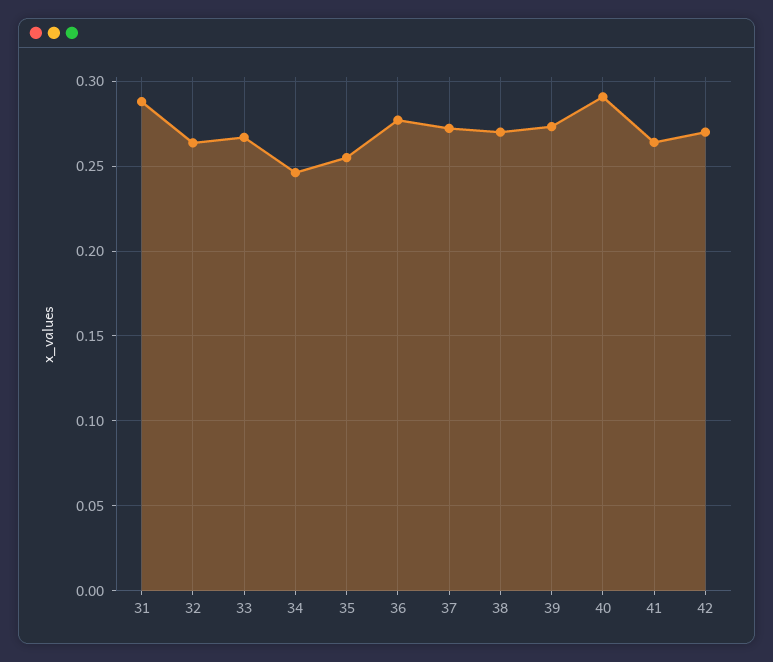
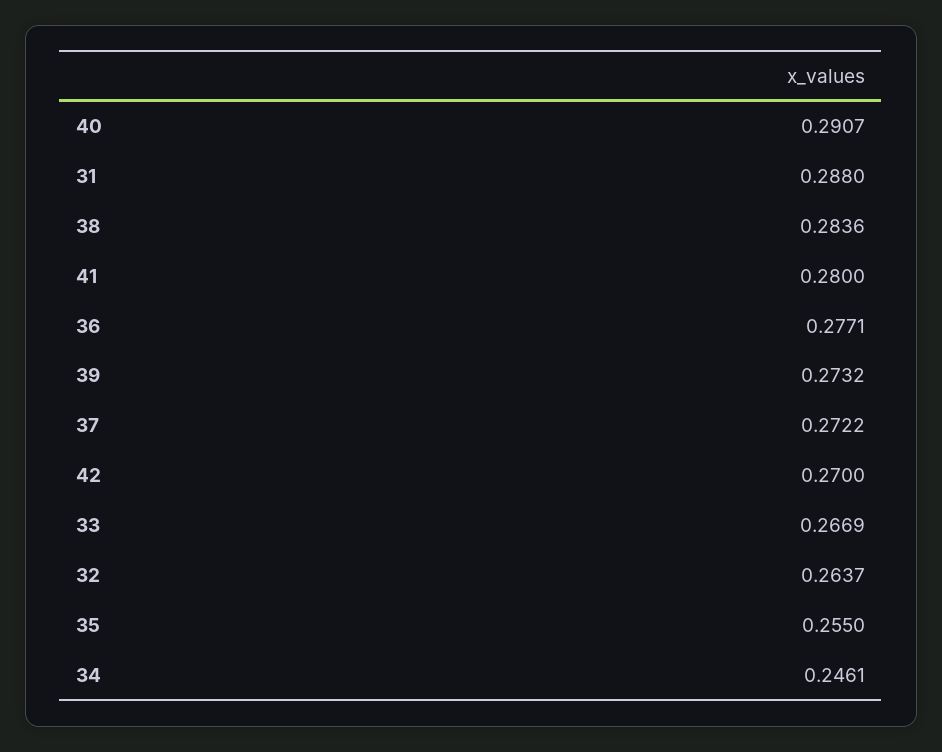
38: 0.27 -> 0.2836
41: 0.265 -> 0.28

